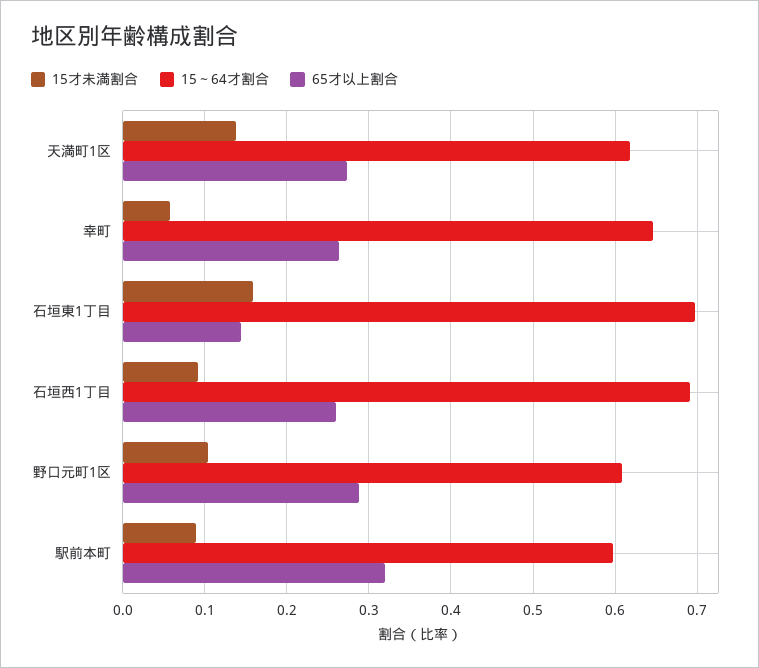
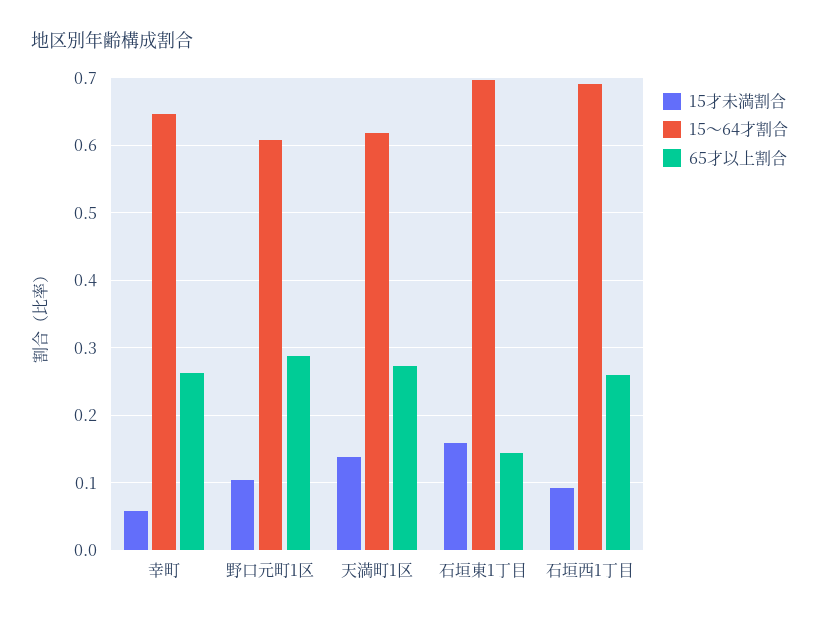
15才未満割合, 駅前本町: 0.09 -> none
15～64才割合, 駅前本町: 0.6 -> none
65才以上割合, 駅前本町: 0.32 -> none

